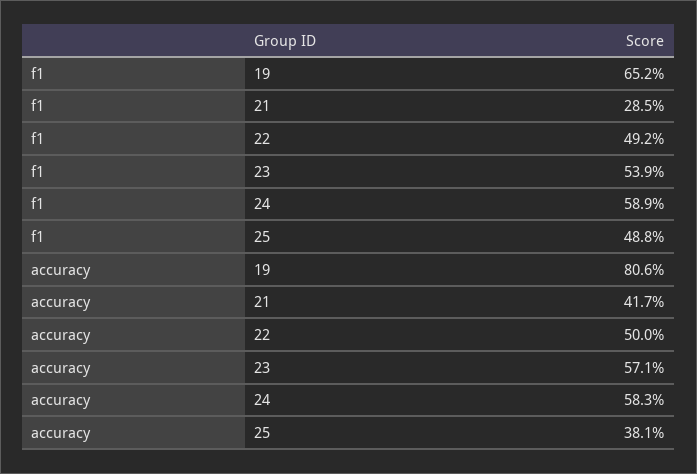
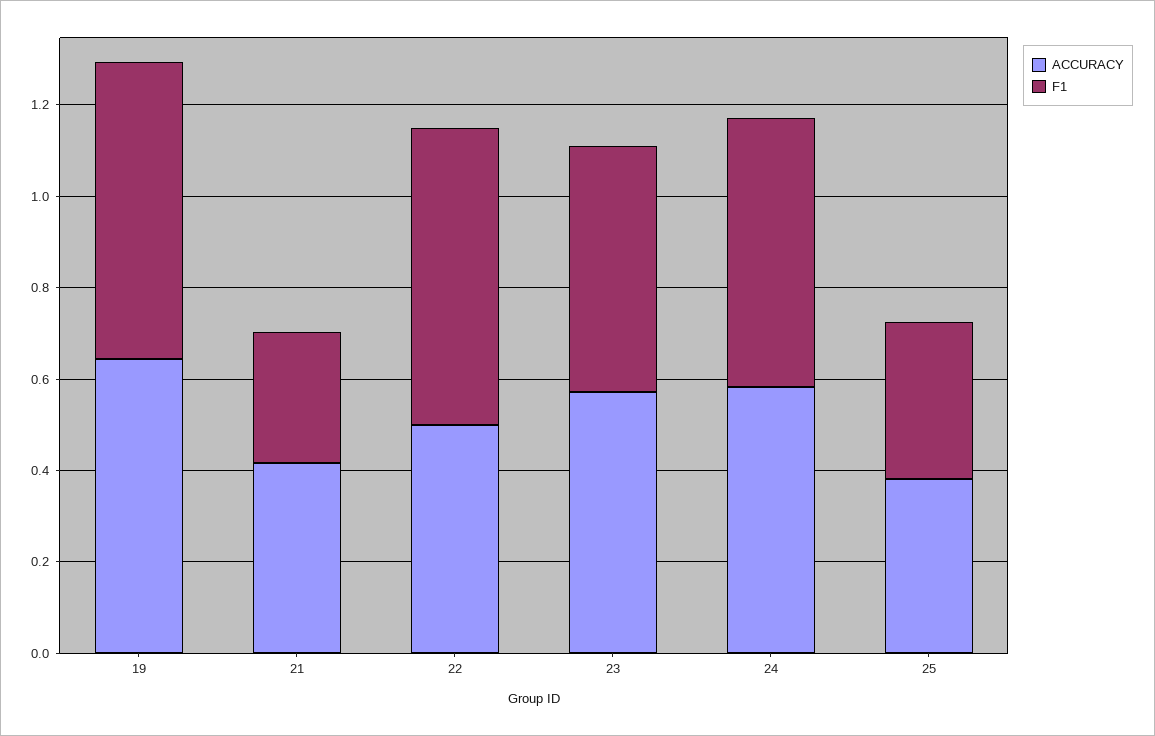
f1, 22: 0.492 -> 0.65
f1, 25: 0.488 -> 0.35
accuracy, 19: 0.806 -> 0.65

